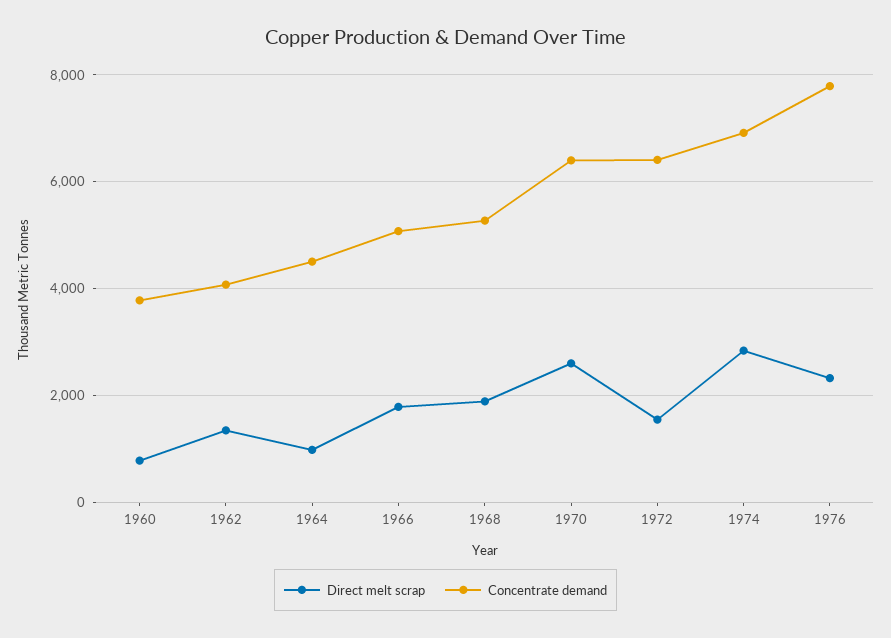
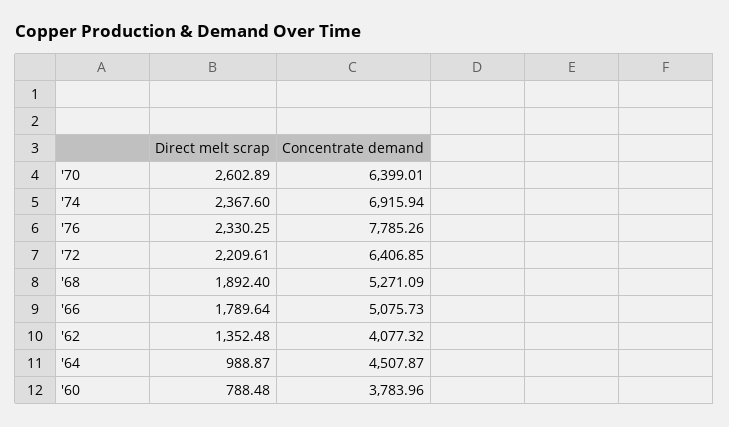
Direct melt scrap, 1972: 1600 -> 2209.61
Direct melt scrap, 1974: 2800 -> 2367.6

